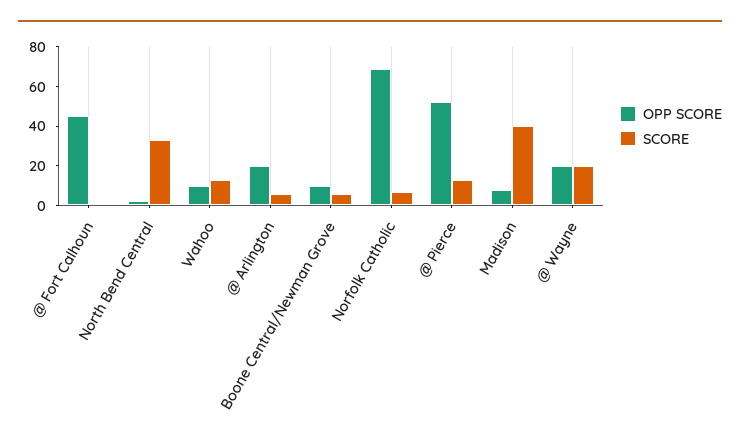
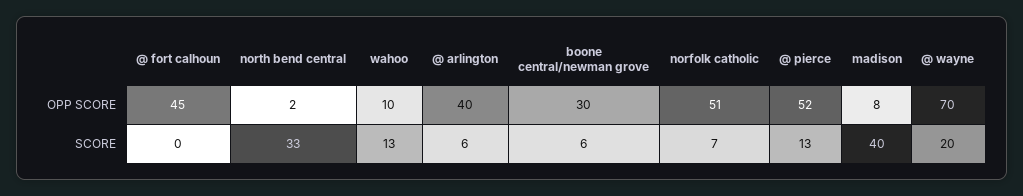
OPP SCORE, @ Arlington: 20 -> 40
OPP SCORE, Boone Central/Newman Grove: 10 -> 30
OPP SCORE, Norfolk Catholic: 70 -> 51
OPP SCORE, @ Wayne: 20 -> 70

